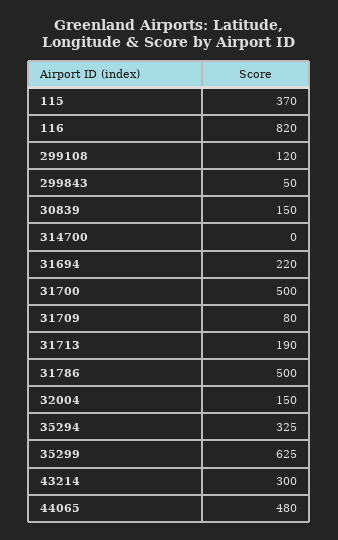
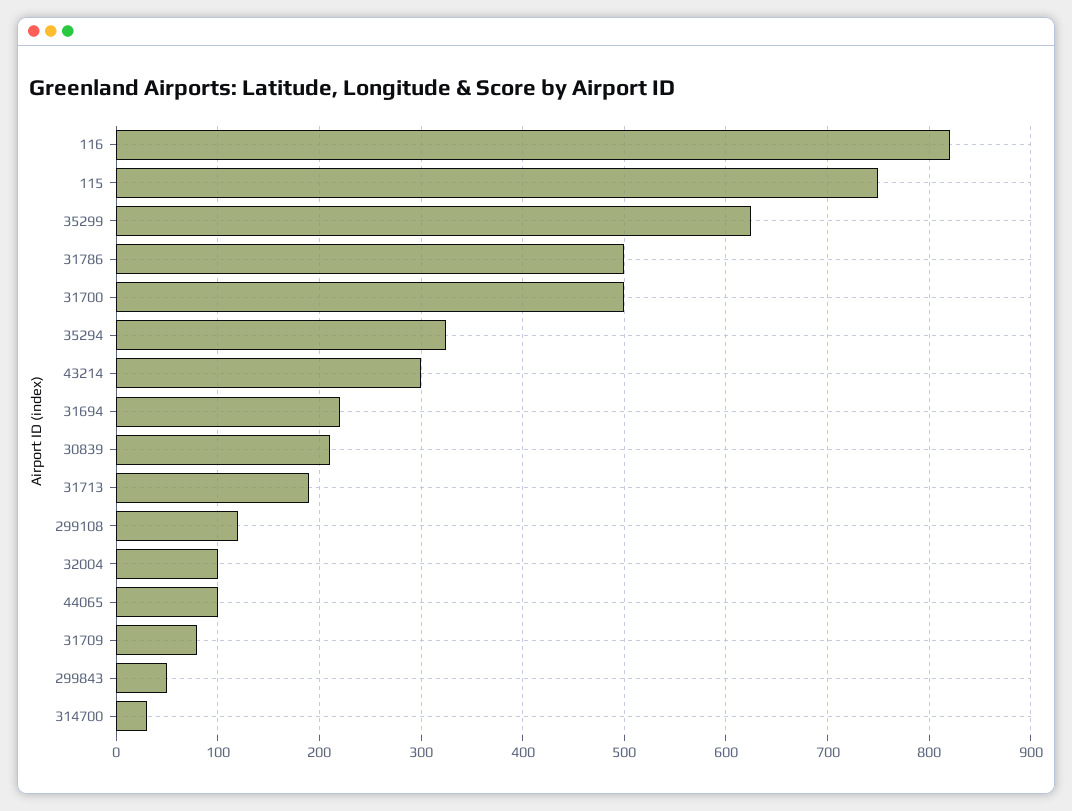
115: 370 -> 750
30839: 150 -> 210
314700: 0 -> 30
32004: 150 -> 100
44065: 480 -> 100

